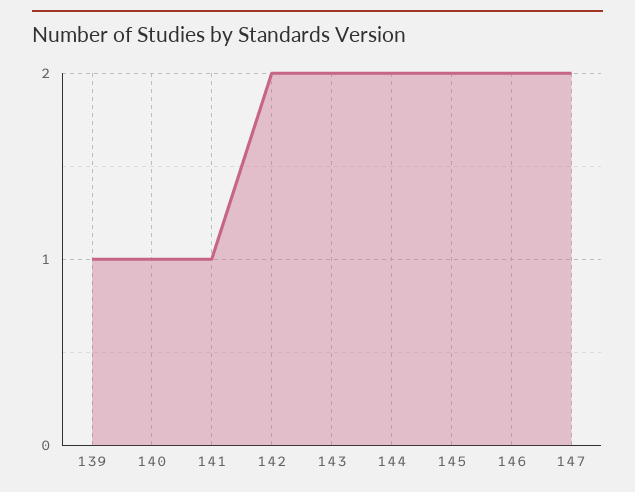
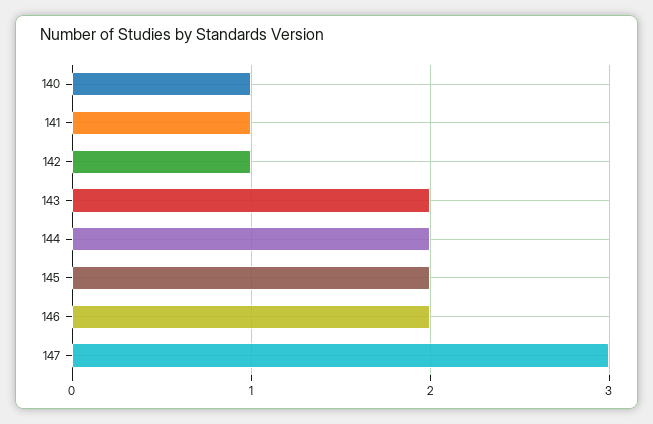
139: 1 -> none
142: 2 -> 1
147: 2 -> 3

